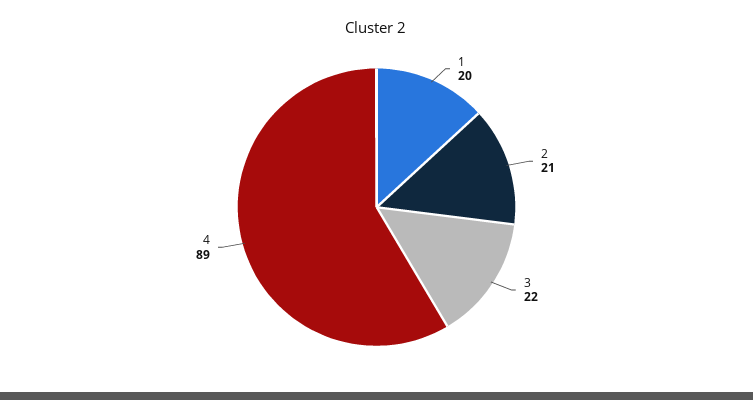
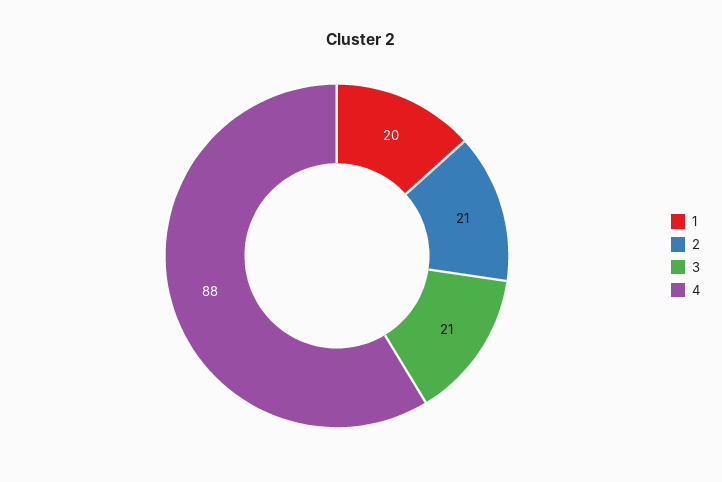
3: 22 -> 21
4: 89 -> 88

